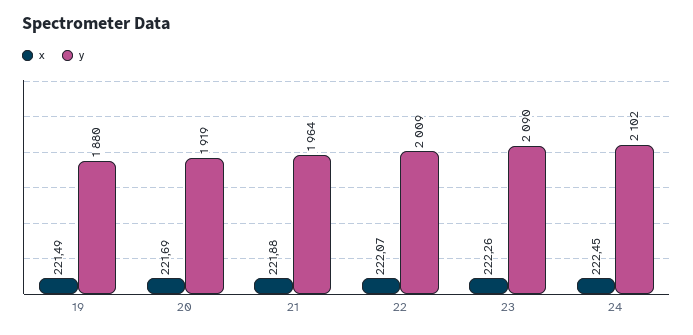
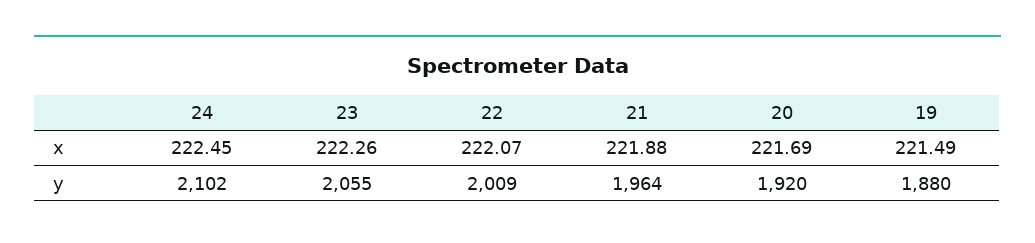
y, 20: 1919 -> 1920
y, 23: 2090 -> 2055

